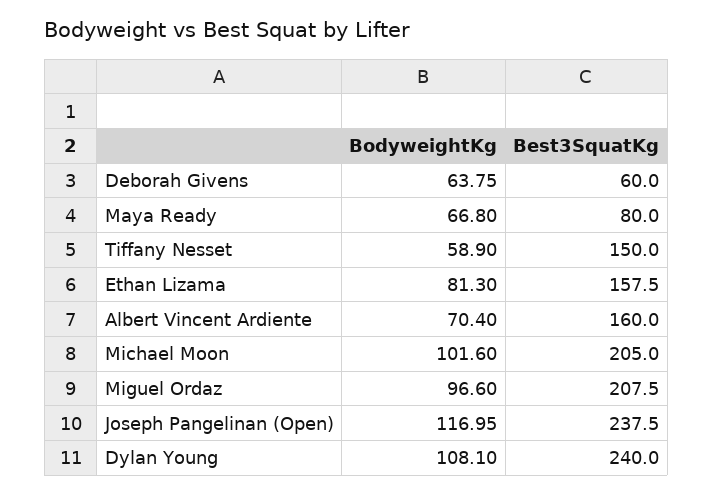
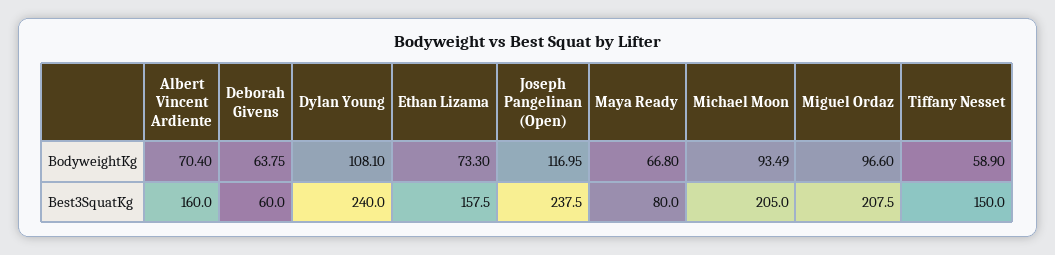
BodyweightKg, Ethan Lizama: 81.3 -> 73.3
BodyweightKg, Michael Moon: 101.6 -> 93.49

